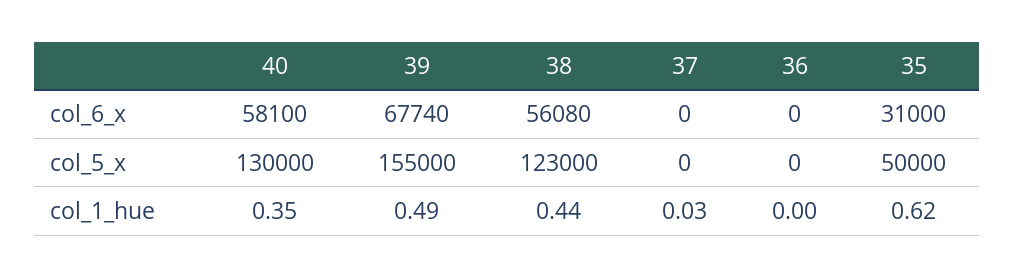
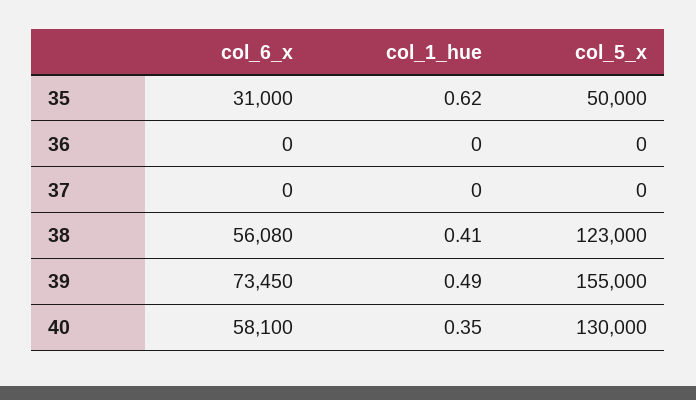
39, col_6_x: 67740 -> 73450
38, col_1_hue: 0.44 -> 0.41
37, col_1_hue: 0.03 -> 0

